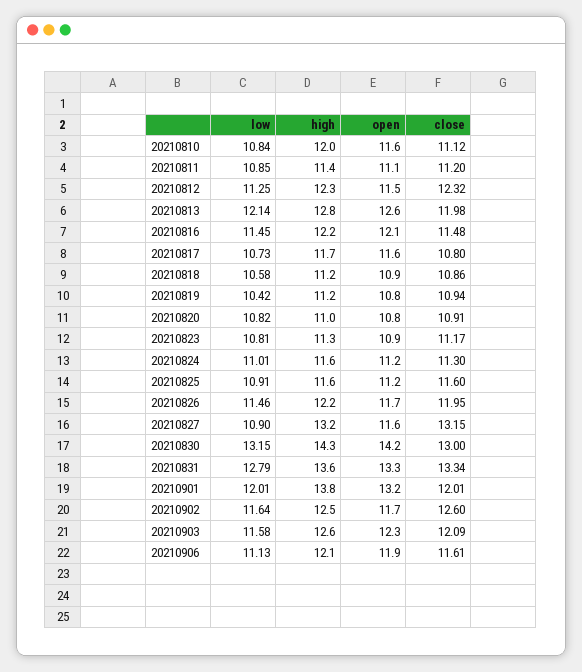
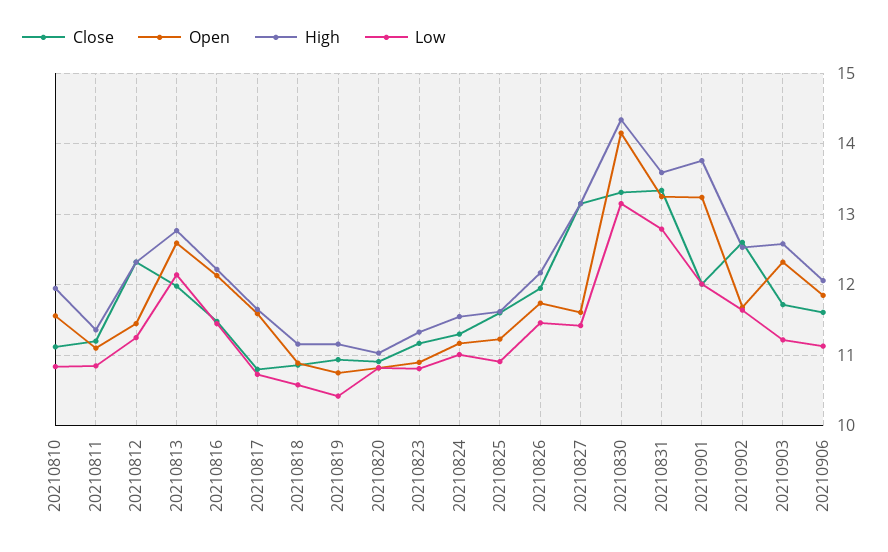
low, 20210827: 10.9 -> 11.4
close, 20210830: 13 -> 13.3
low, 20210903: 11.58 -> 11.2
close, 20210903: 12.09 -> 11.7

